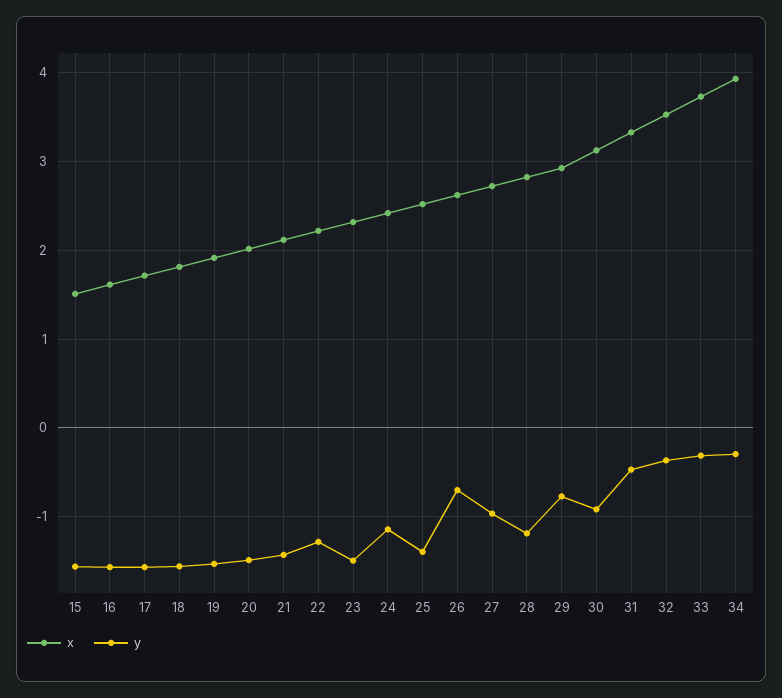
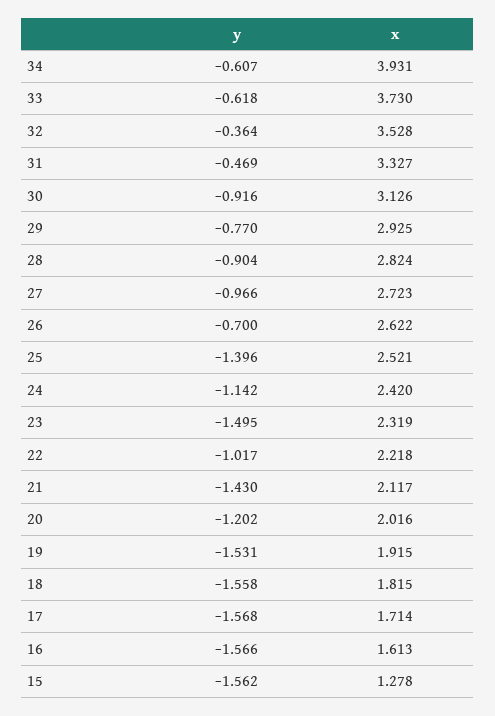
x, 15: 1.5 -> 1.278
y, 20: -1.5 -> -1.202
y, 22: -1.3 -> -1.017
y, 28: -1.2 -> -0.904
y, 33: -0.3 -> -0.618
y, 34: -0.3 -> -0.607

